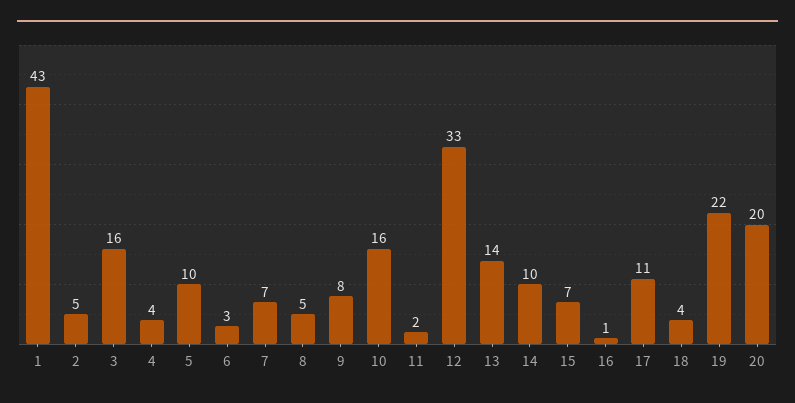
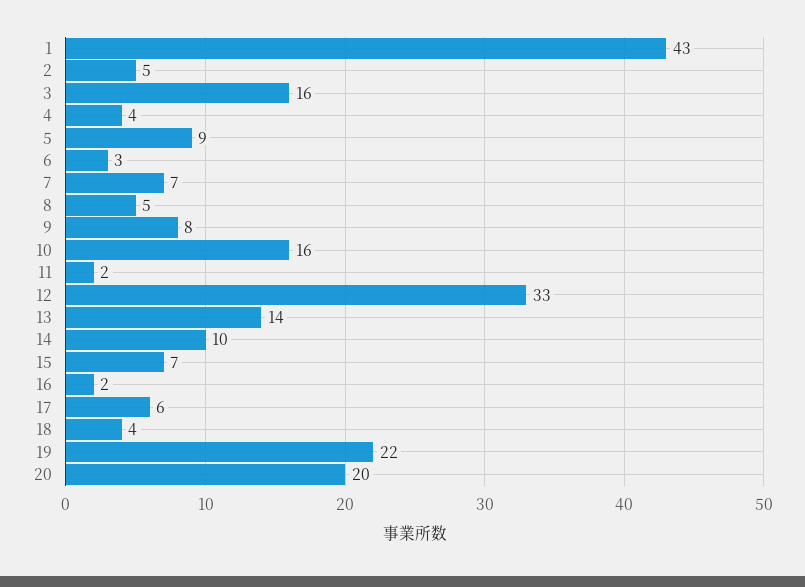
5: 10 -> 9
16: 1 -> 2
17: 11 -> 6

